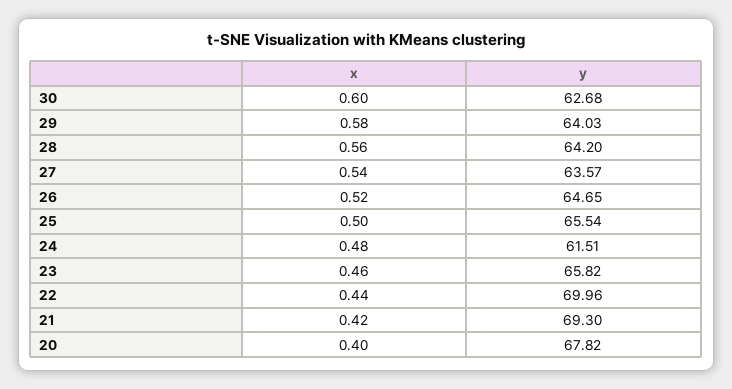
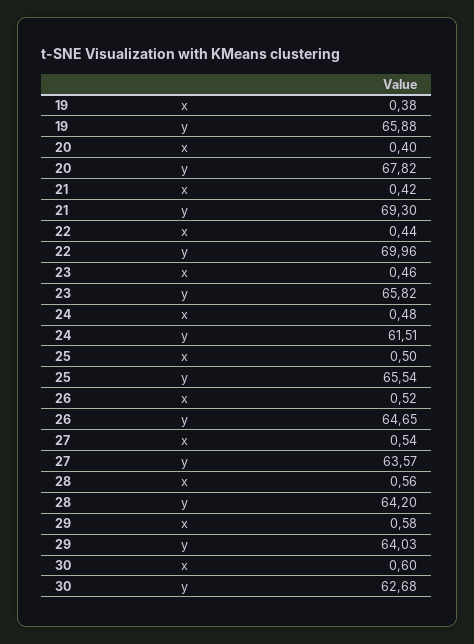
x, 19: none -> 0.38
y, 19: none -> 65.88

